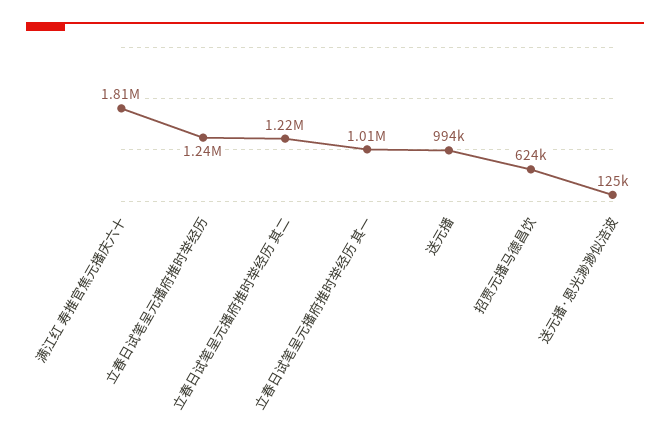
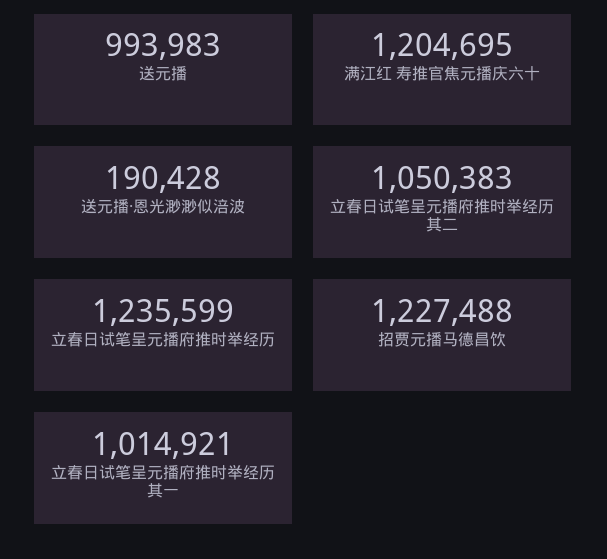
满江红 寿推官焦元播庆六十: 1810000 -> 1204695
立春日试笔呈元播府推时举经历 其二: 1220000 -> 1050383
招贾元播马德昌饮: 624000 -> 1227488
送元播·恩光渺渺似涪波: 125000 -> 190428

